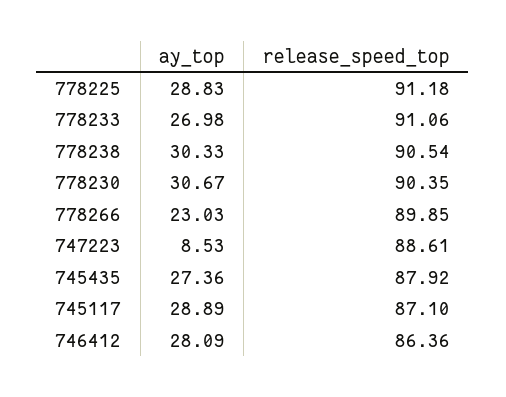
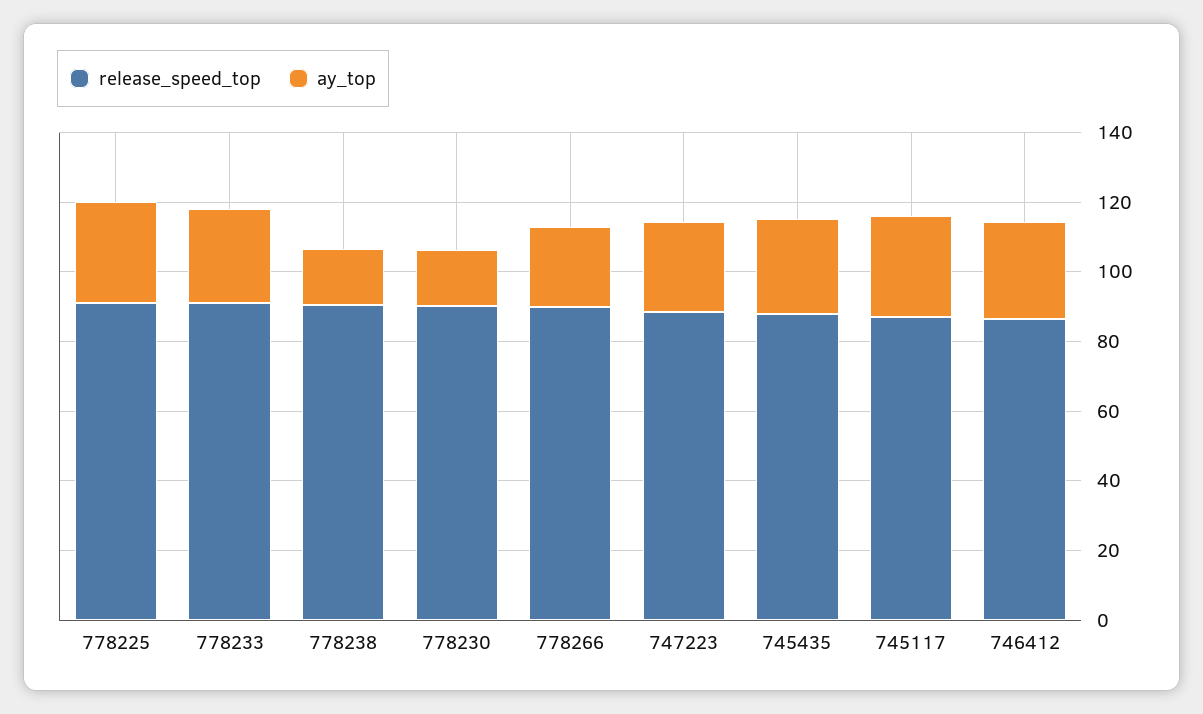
ay_top, 778238: 30.33 -> 15
ay_top, 778230: 30.67 -> 15
ay_top, 747223: 8.53 -> 25

